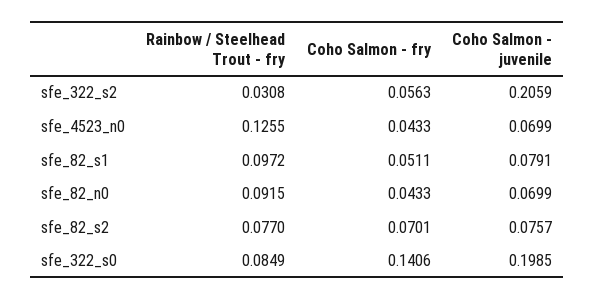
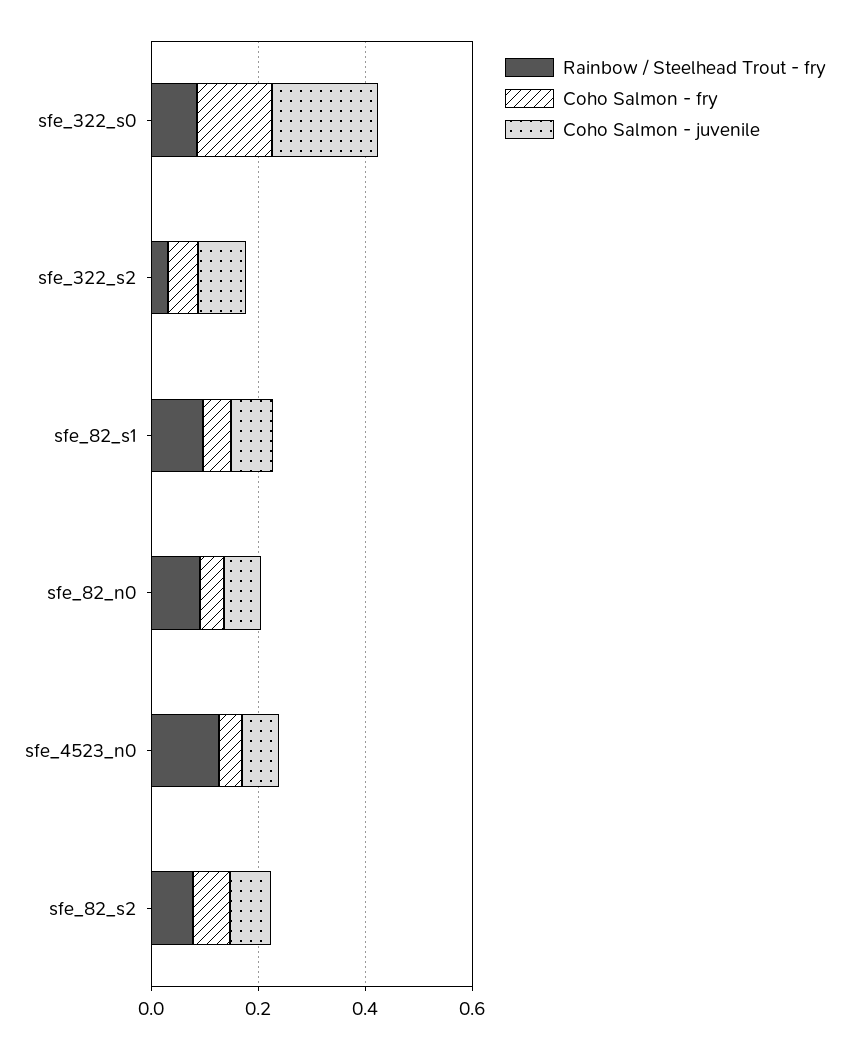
Coho Salmon - juvenile, sfe_322_s2: 0.2059 -> 0.1

